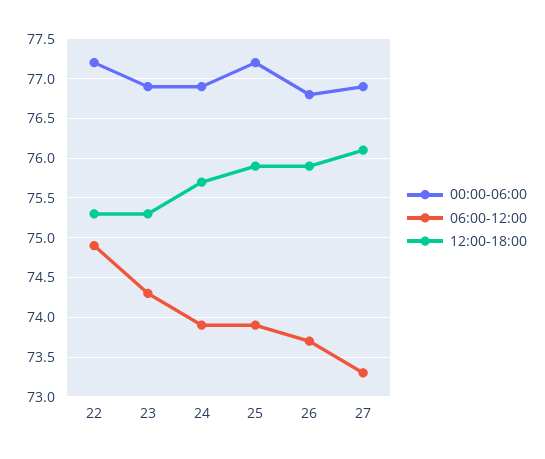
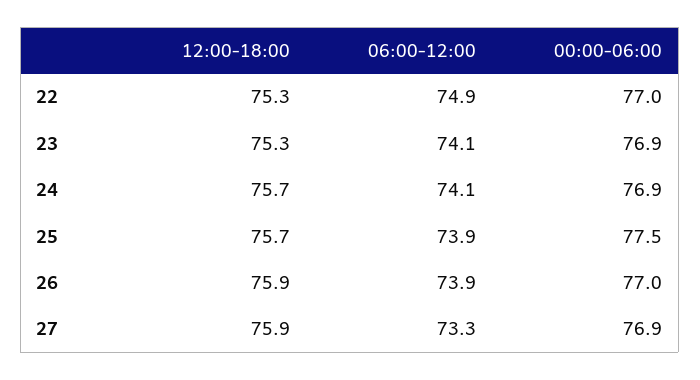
00:00-06:00, 22: 77.2 -> 77
06:00-12:00, 23: 74.3 -> 74.1
06:00-12:00, 24: 73.9 -> 74.1
00:00-06:00, 25: 77.2 -> 77.5
12:00-18:00, 25: 75.9 -> 75.7
00:00-06:00, 26: 76.8 -> 77
06:00-12:00, 26: 73.7 -> 73.9
12:00-18:00, 27: 76.1 -> 75.9

